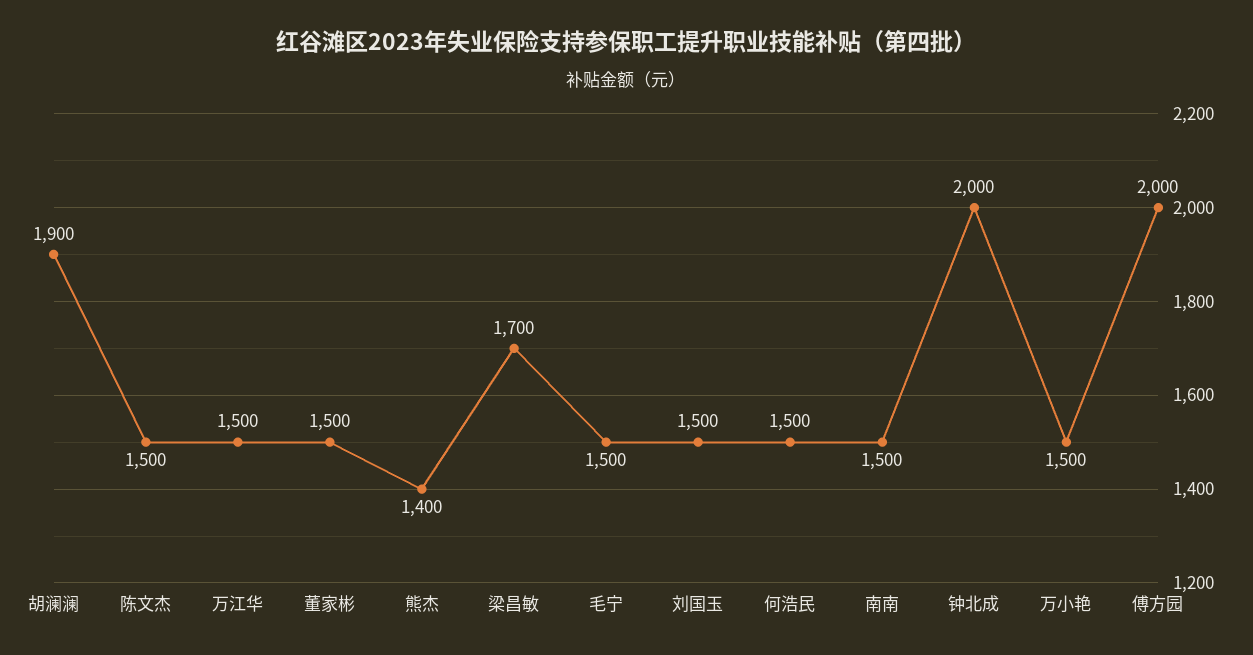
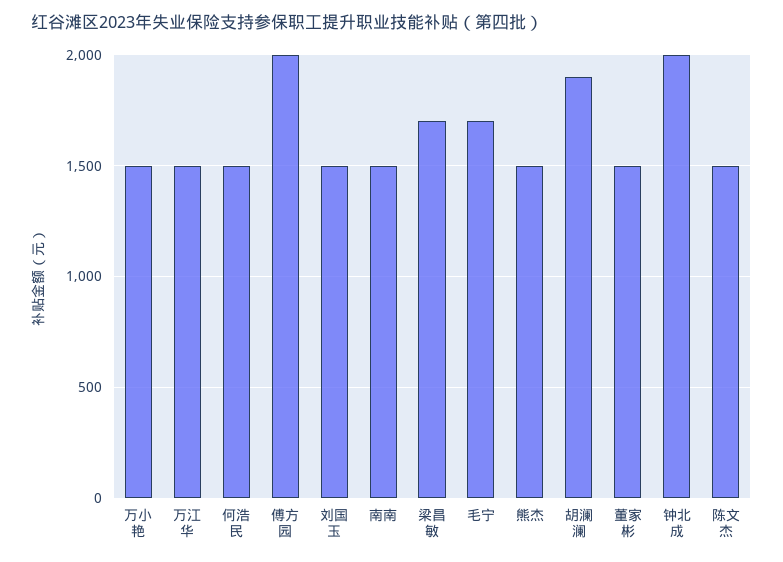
熊杰: 1400 -> 1500
毛宁: 1500 -> 1700

